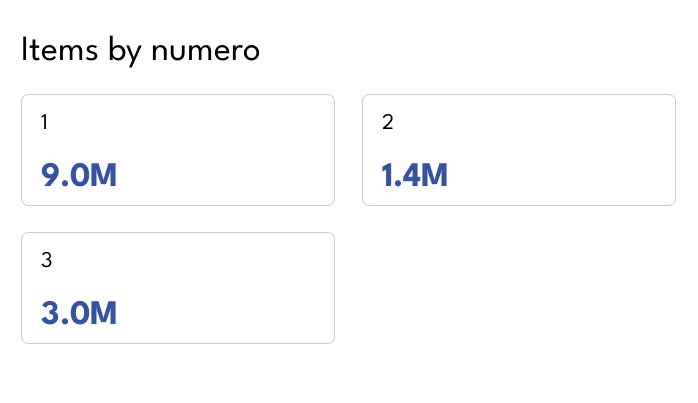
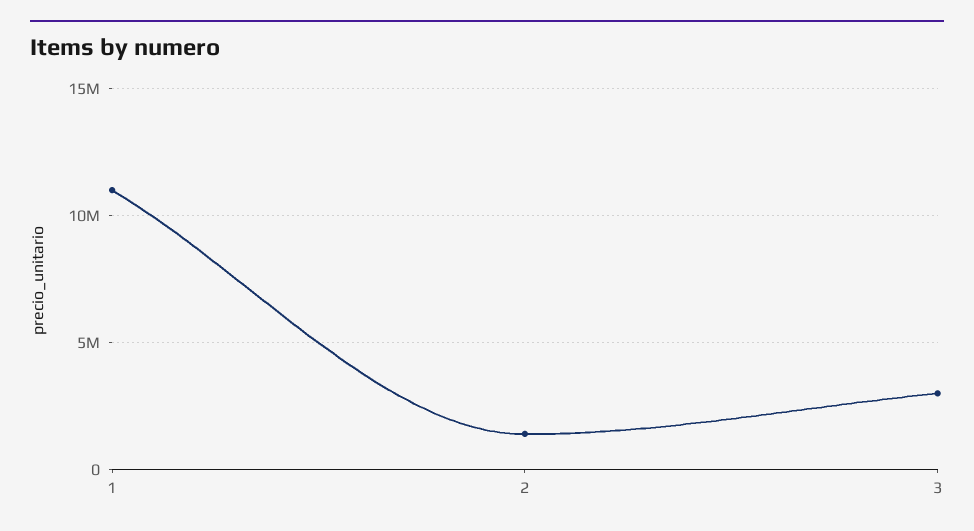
1: 9000000 -> 11000000

